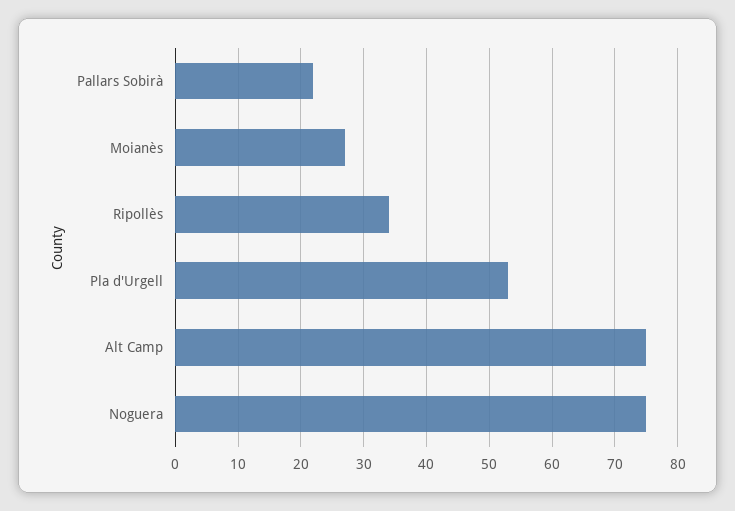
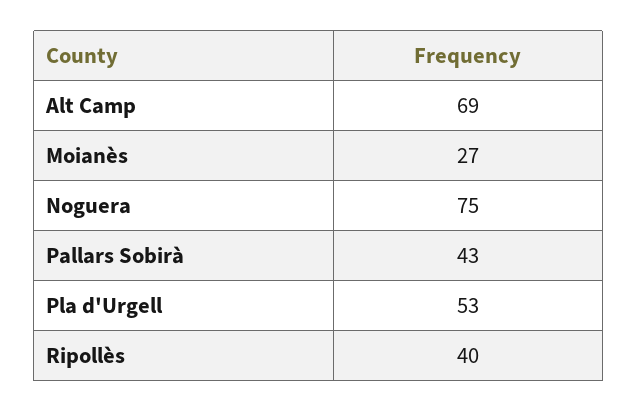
Pallars Sobirà: 22 -> 43
Ripollès: 34 -> 40
Alt Camp: 75 -> 69

